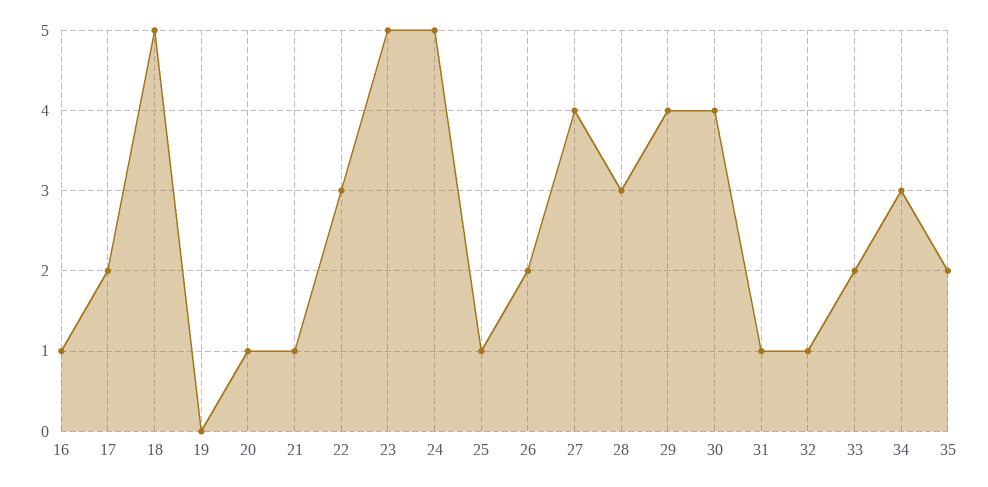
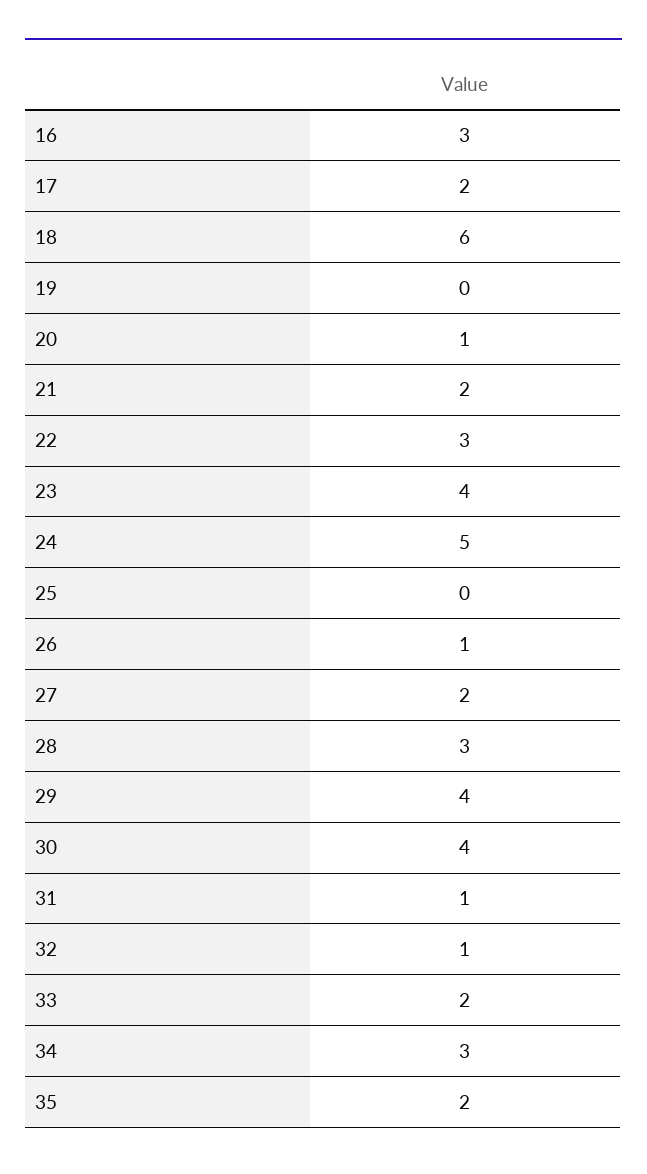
16: 1 -> 3
18: 5 -> 6
21: 1 -> 2
23: 5 -> 4
25: 1 -> 0
26: 2 -> 1
27: 4 -> 2

